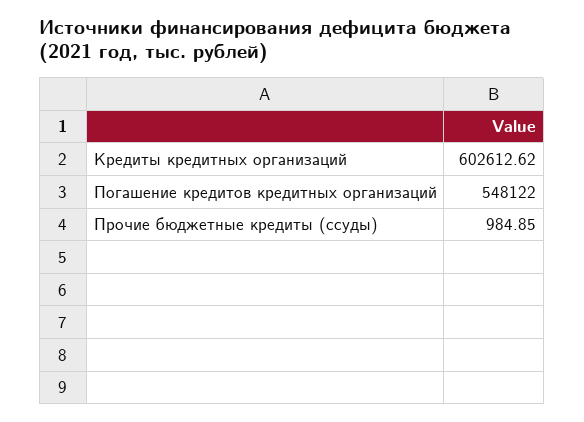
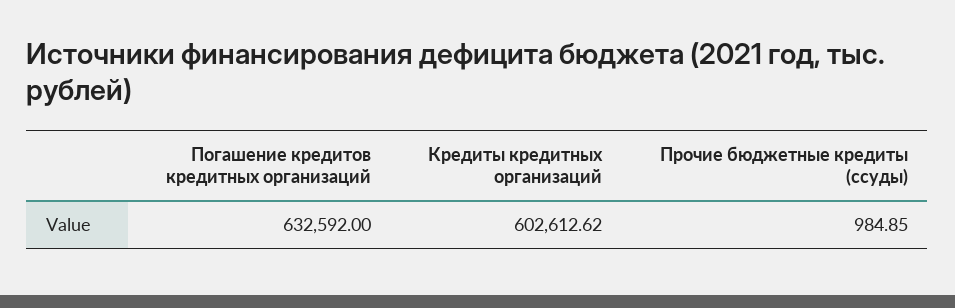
Погашение кредитов кредитных организаций: 548122 -> 632592

